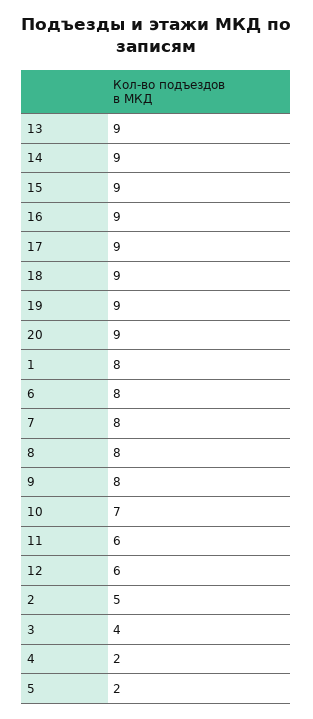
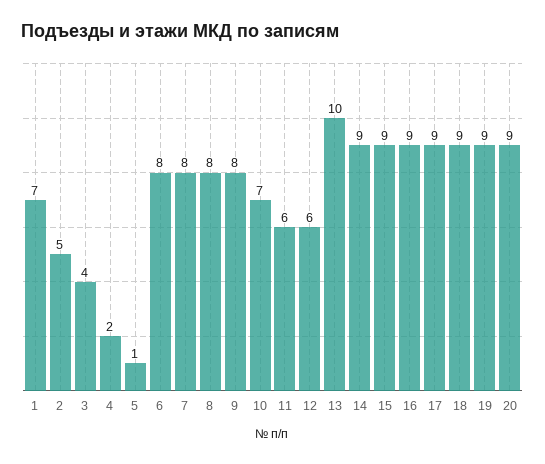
13: 9 -> 10
1: 8 -> 7
5: 2 -> 1

